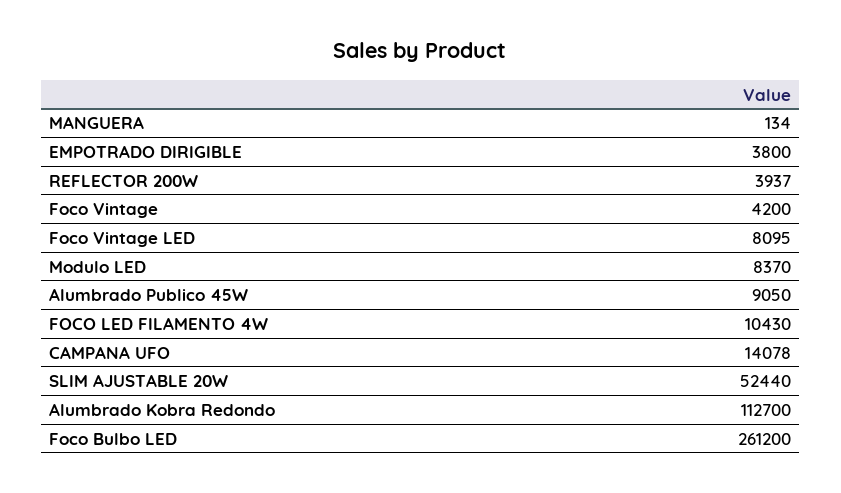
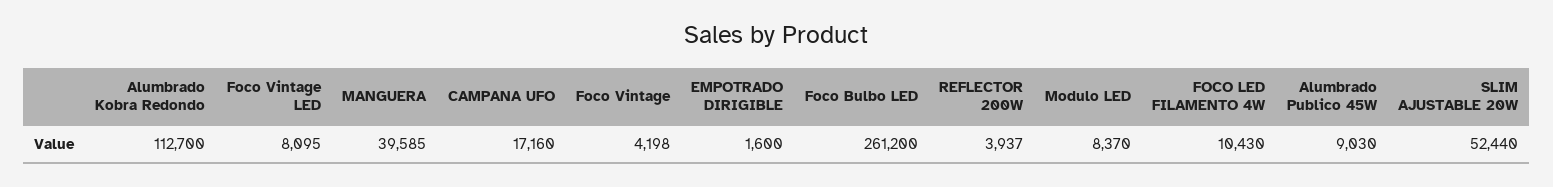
MANGUERA: 134 -> 39585
EMPOTRADO DIRIGIBLE: 3800 -> 1600
Foco Vintage: 4200 -> 4198
Alumbrado Publico 45W: 9050 -> 9030
CAMPANA UFO: 14078 -> 17160

